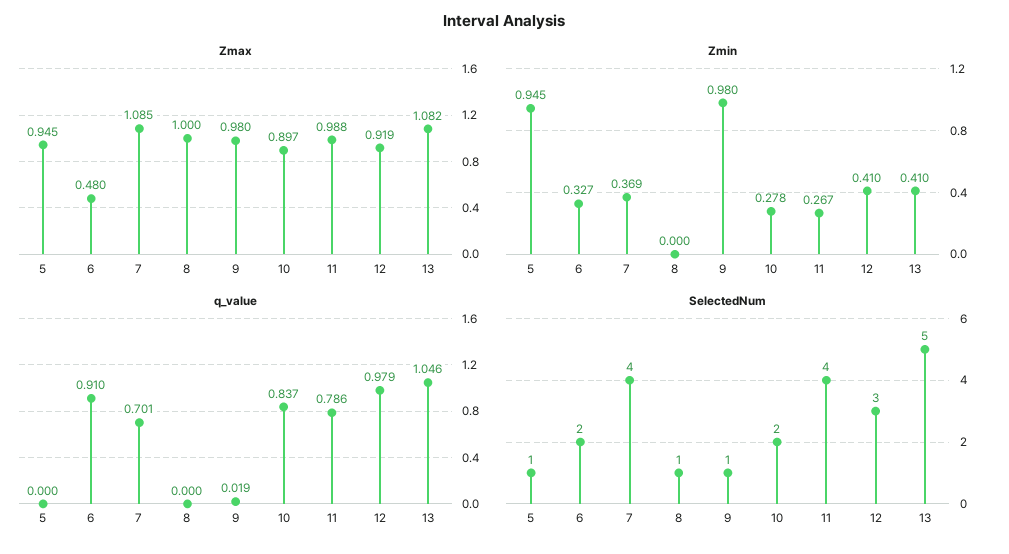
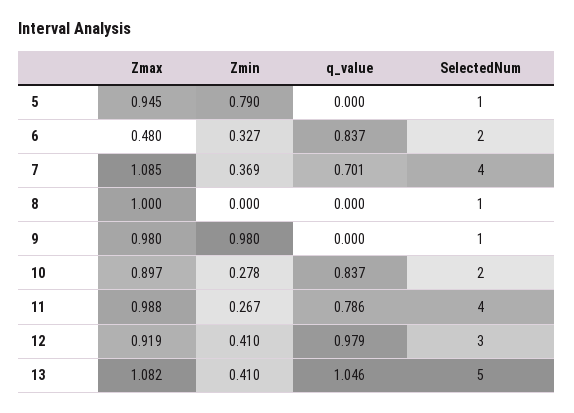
Zmin, 5: 0.945 -> 0.79
q_value, 6: 0.91 -> 0.837
q_value, 9: 0.019 -> 0

